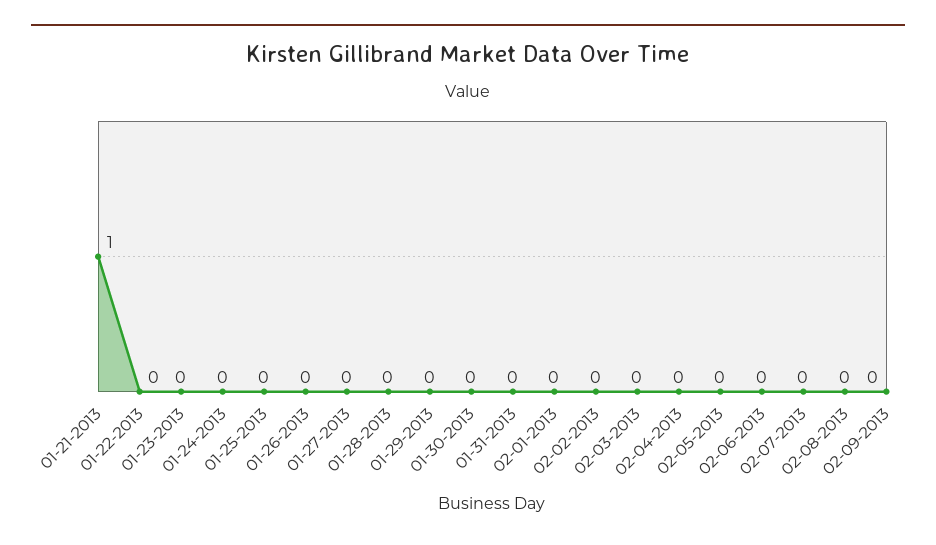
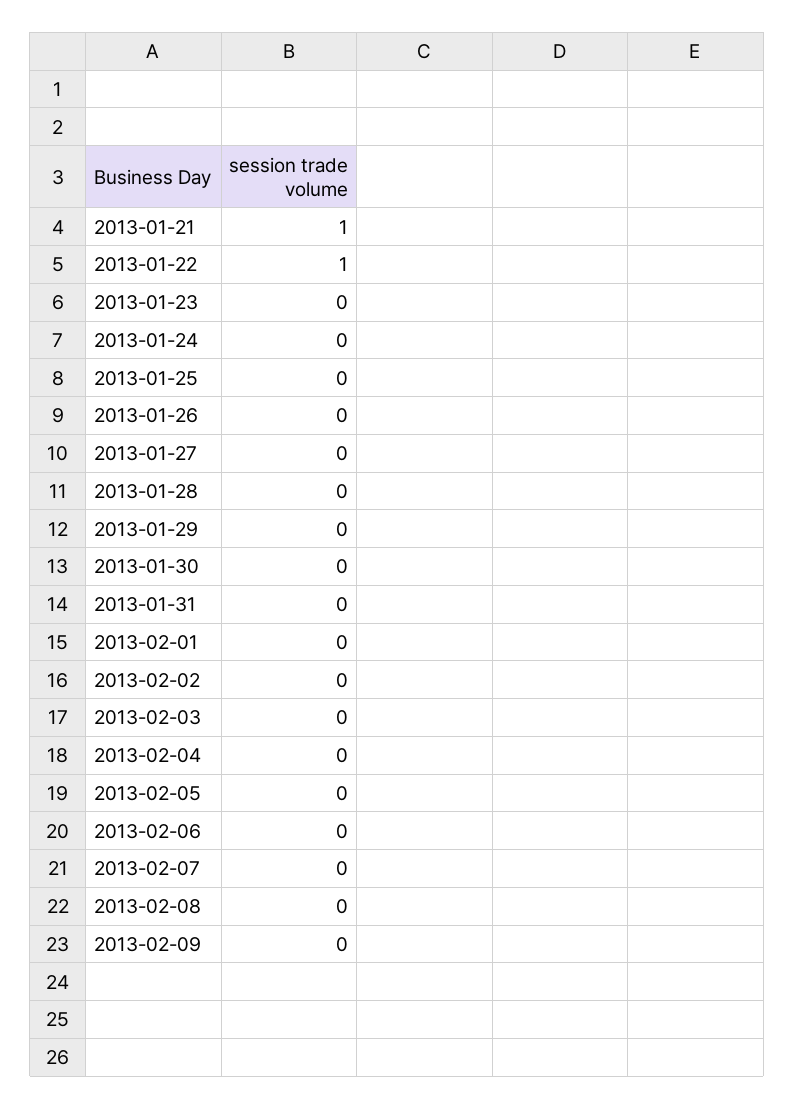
01-22-2013: 0 -> 1

